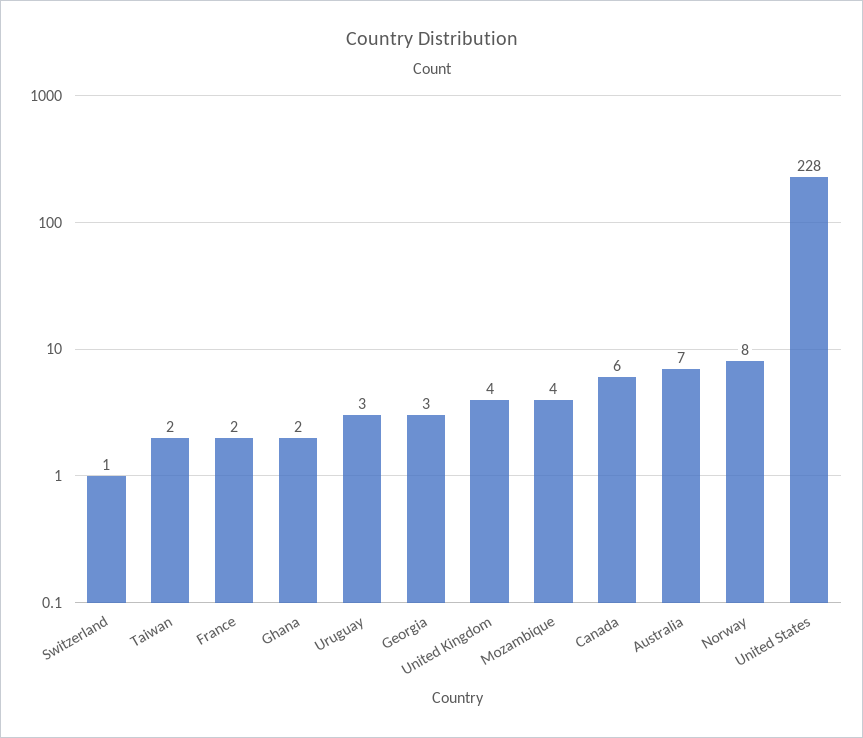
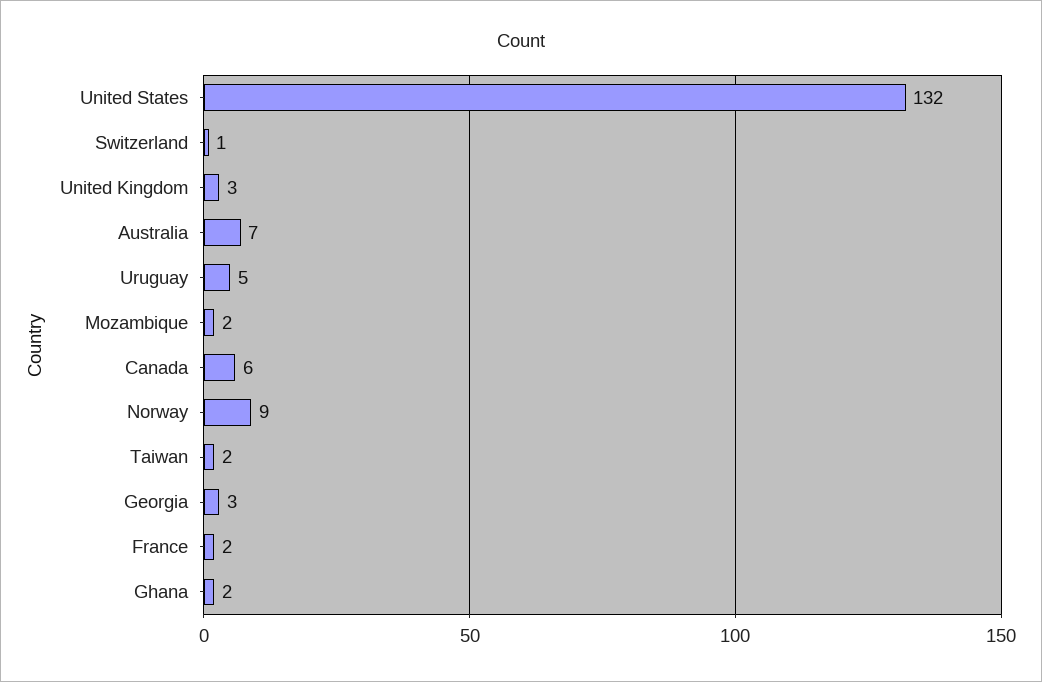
Uruguay: 3 -> 5
United Kingdom: 4 -> 3
Mozambique: 4 -> 2
Norway: 8 -> 9
United States: 228 -> 132

